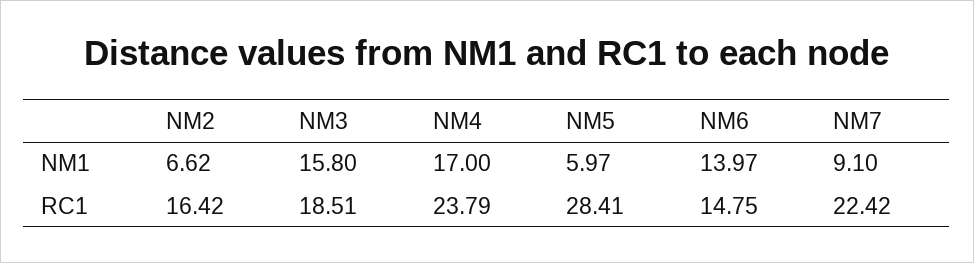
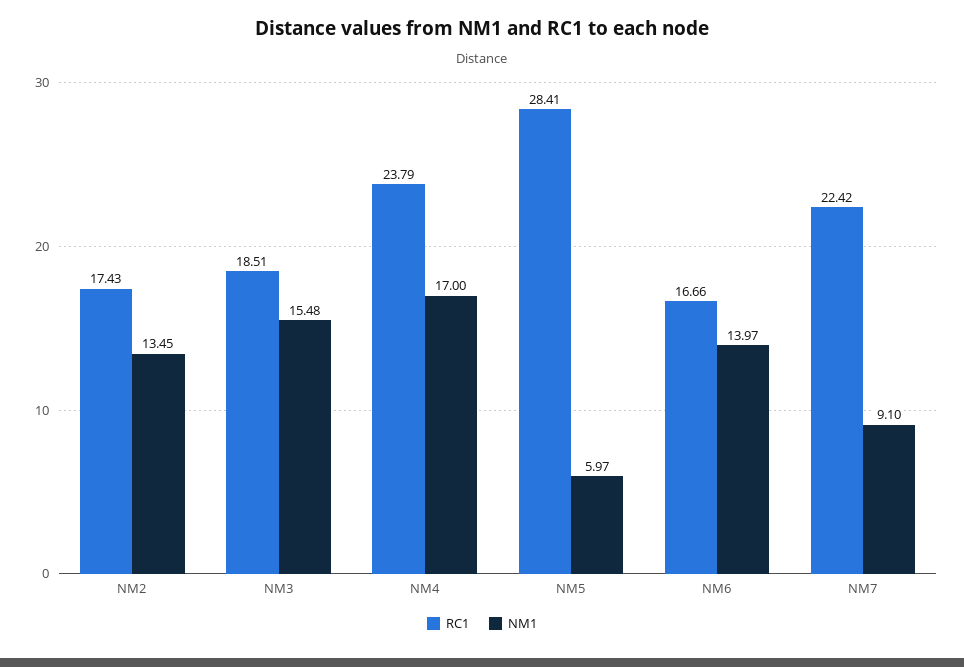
NM1, NM2: 6.62 -> 13.45
NM1, NM3: 15.8 -> 15.48
RC1, NM2: 16.42 -> 17.43
RC1, NM6: 14.75 -> 16.66

